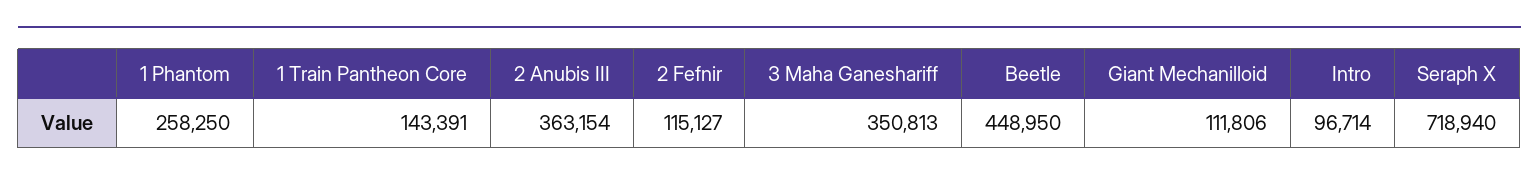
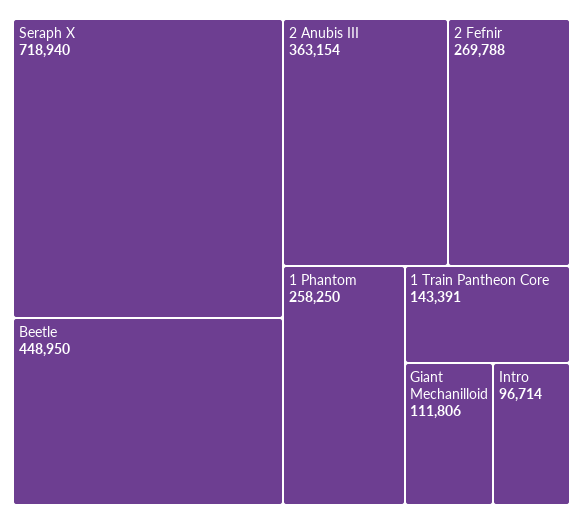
2 Fefnir: 115127 -> 269788
3 Maha Ganeshariff: 350813 -> none

